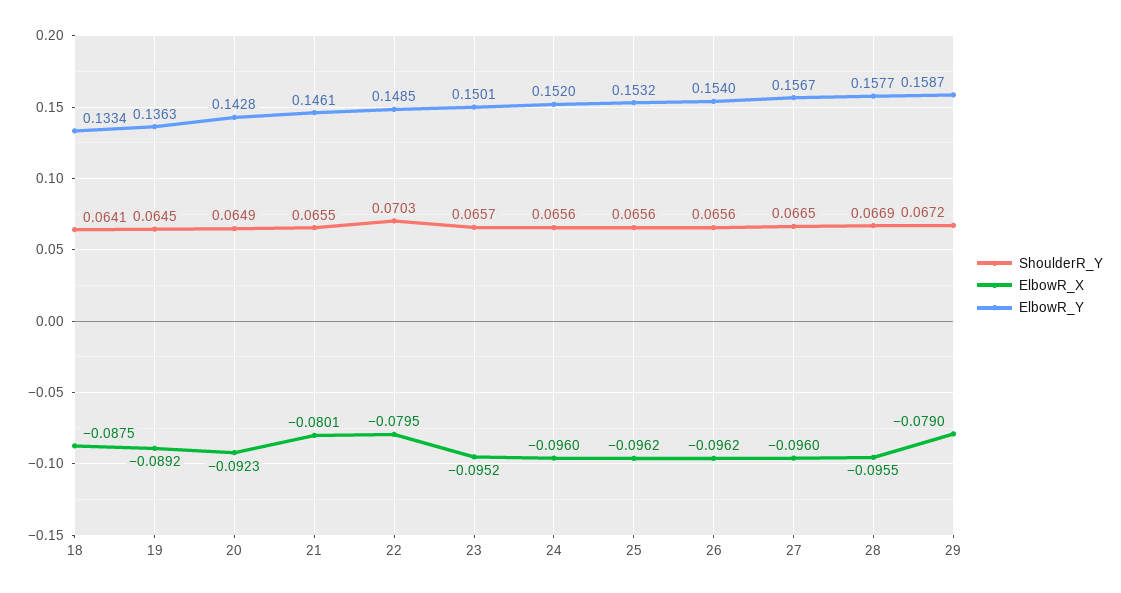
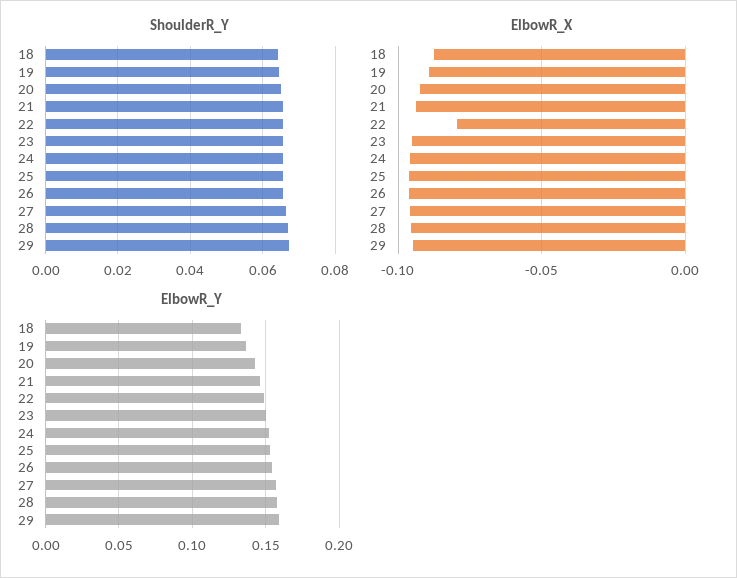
ElbowR_X, 21: -0.0801 -> -0.095
ShoulderR_Y, 22: 0.0703 -> 0.066
ElbowR_X, 29: -0.079 -> -0.095

